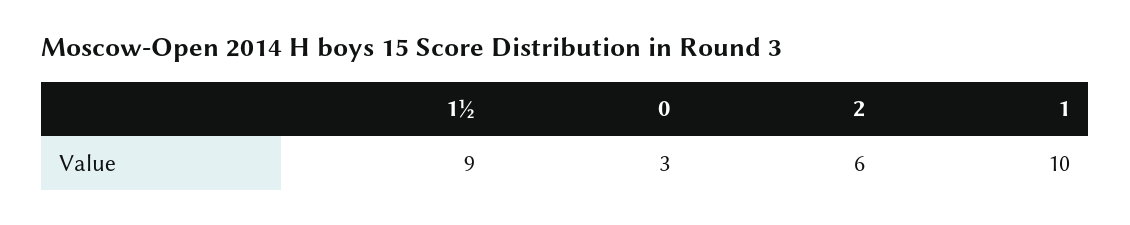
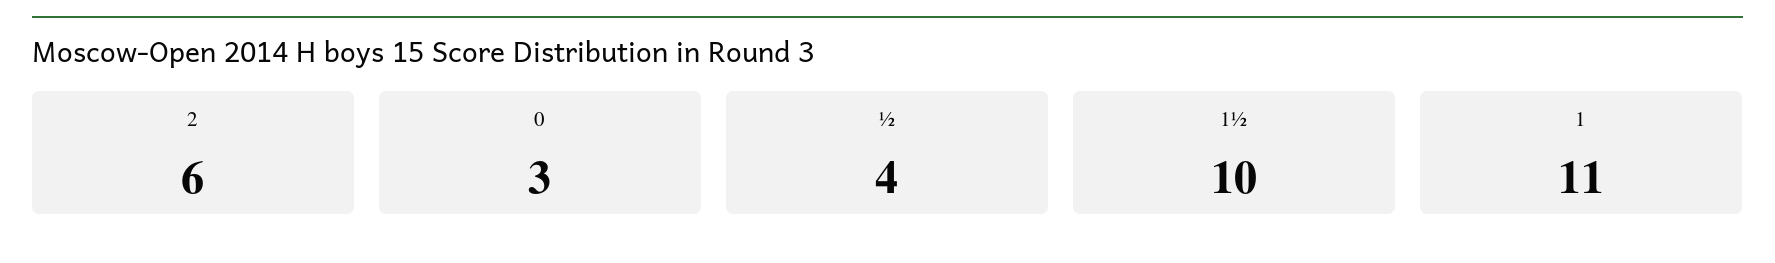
1½: 9 -> 10
1: 10 -> 11
½: none -> 4

